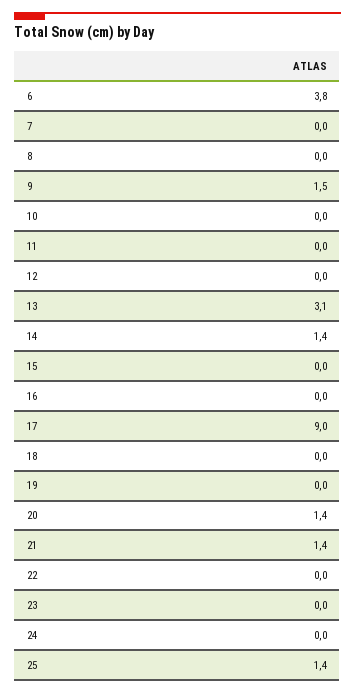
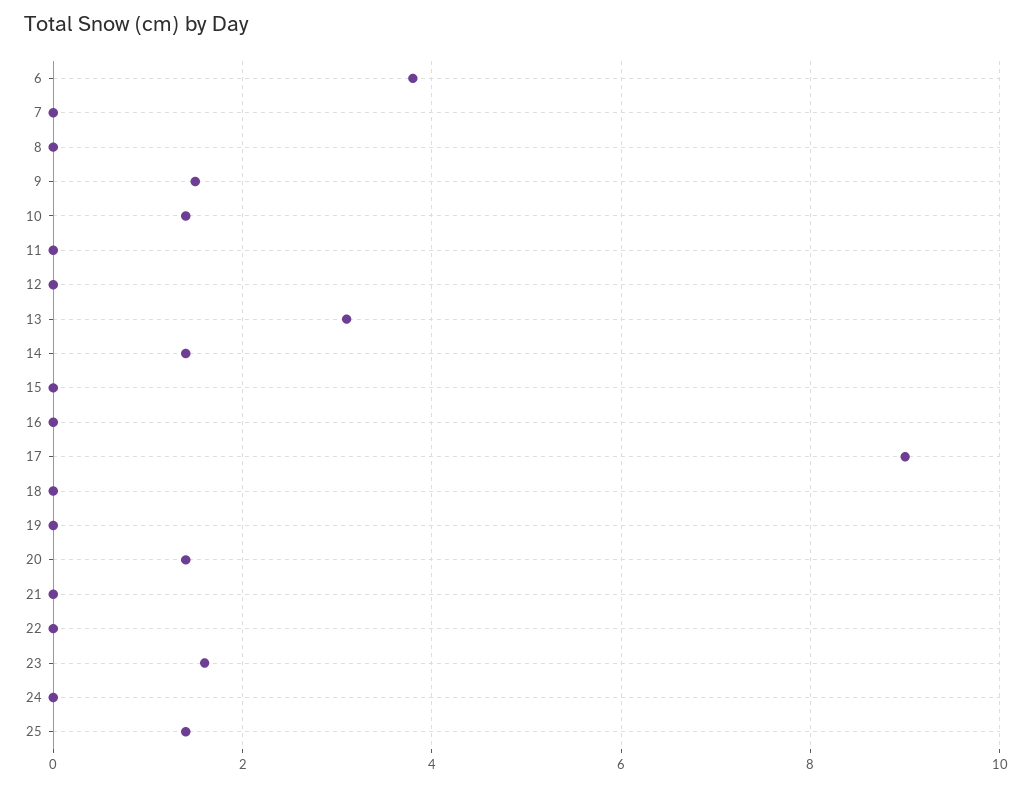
10: 0 -> 1.5
21: 1.4 -> 0
23: 0 -> 1.5

